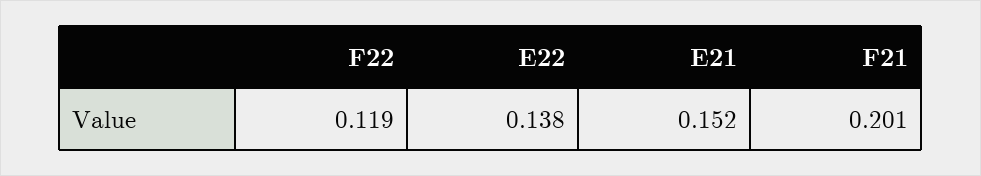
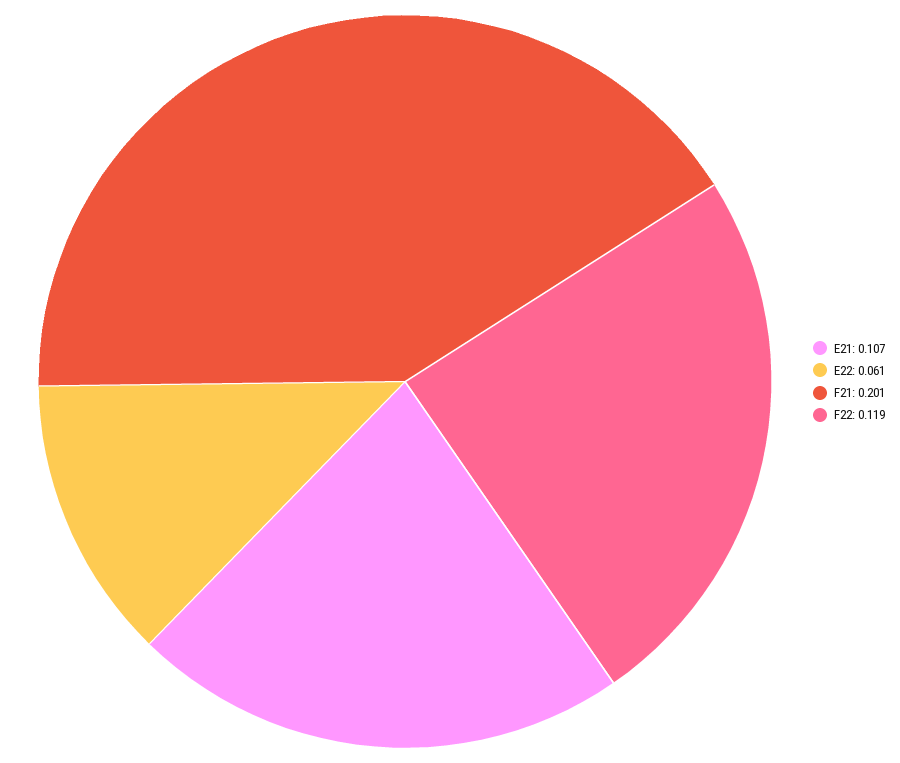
E22: 0.138 -> 0.061
E21: 0.152 -> 0.107

